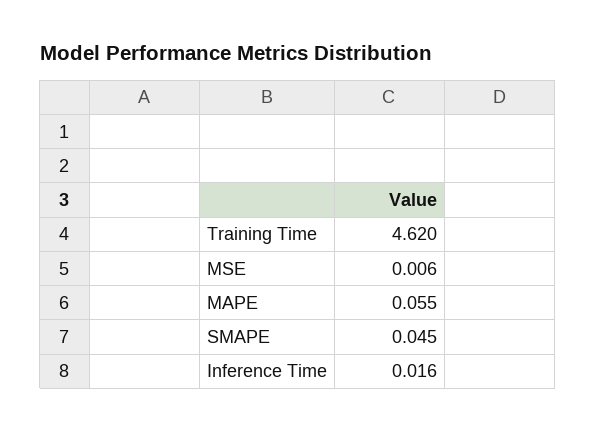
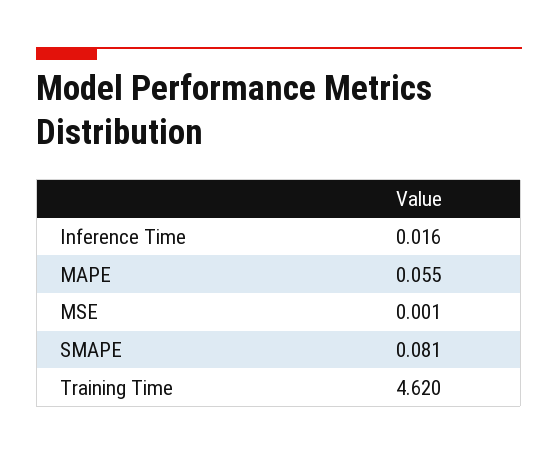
MSE: 0.006 -> 0.001
SMAPE: 0.045 -> 0.081

